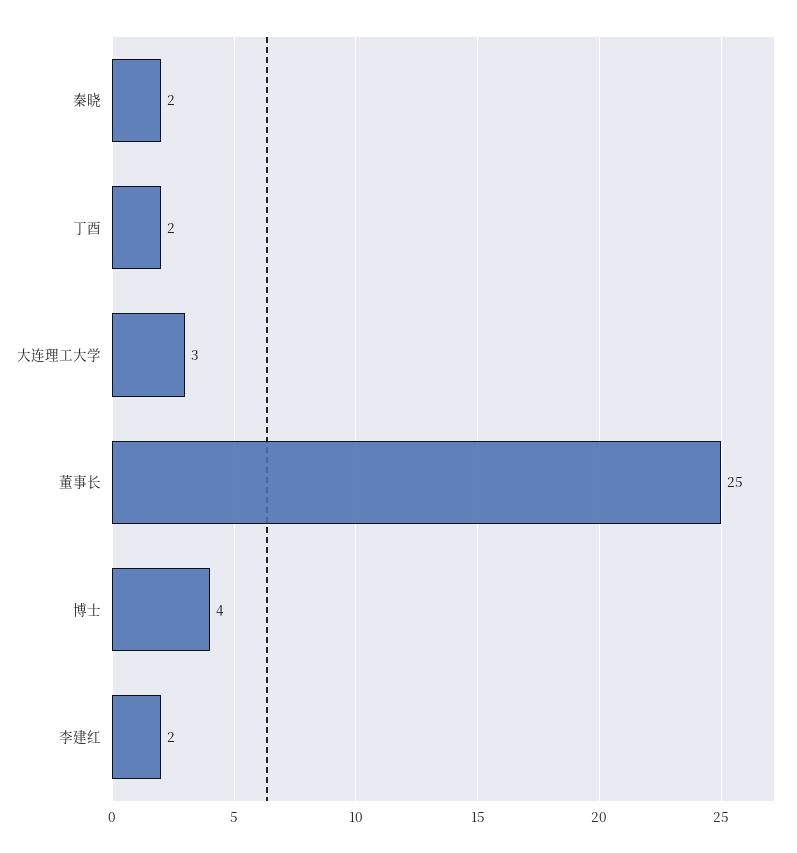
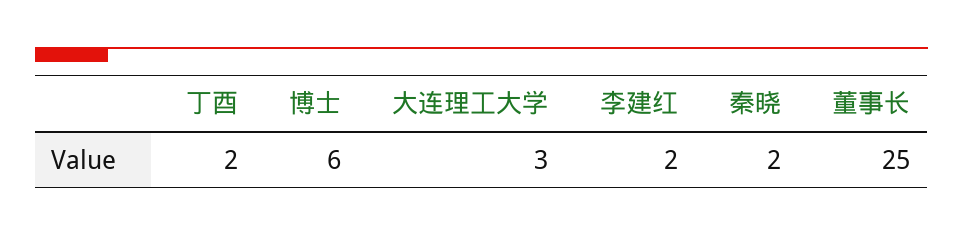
博士: 4 -> 6

